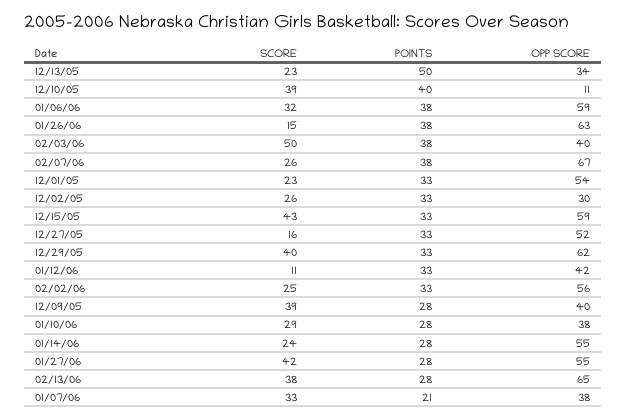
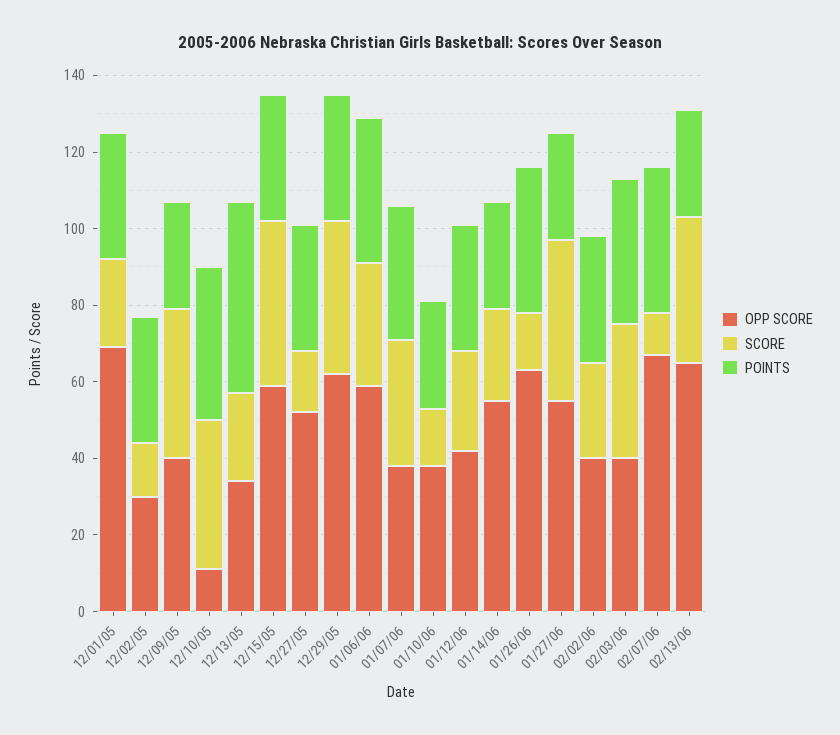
SCORE, 02/03/06: 50 -> 35
SCORE, 02/07/06: 26 -> 10
OPP SCORE, 12/01/05: 54 -> 70
SCORE, 12/02/05: 26 -> 15
SCORE, 01/12/06: 11 -> 25
OPP SCORE, 02/02/06: 56 -> 40
SCORE, 01/10/06: 29 -> 15
POINTS, 01/07/06: 21 -> 35

